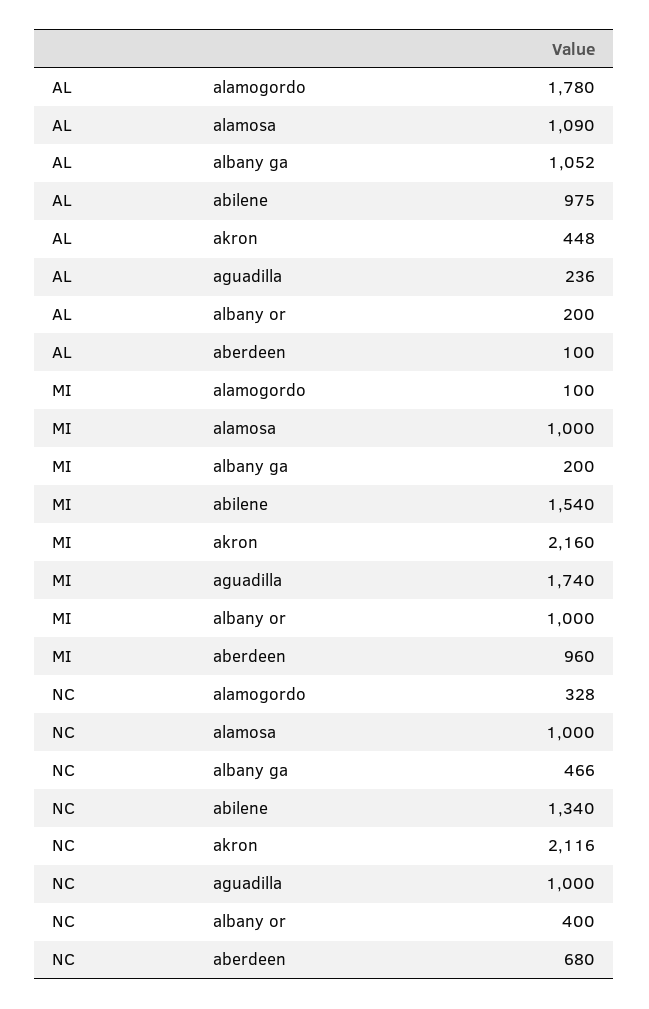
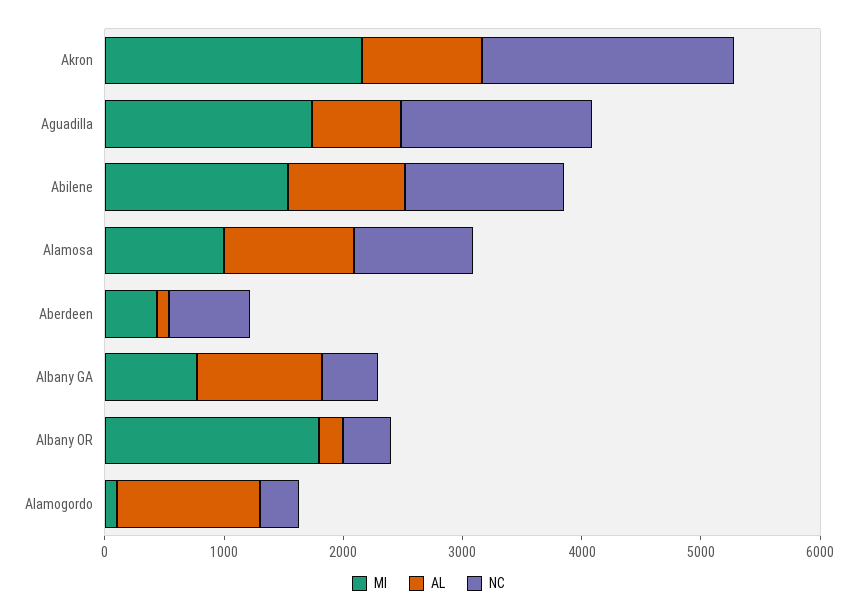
AL, alamogordo: 1780 -> 1200
AL, akron: 448 -> 1000
AL, aguadilla: 236 -> 800
MI, albany ga: 200 -> 800
MI, albany or: 1000 -> 1800
MI, aberdeen: 960 -> 400
NC, aguadilla: 1000 -> 1600

